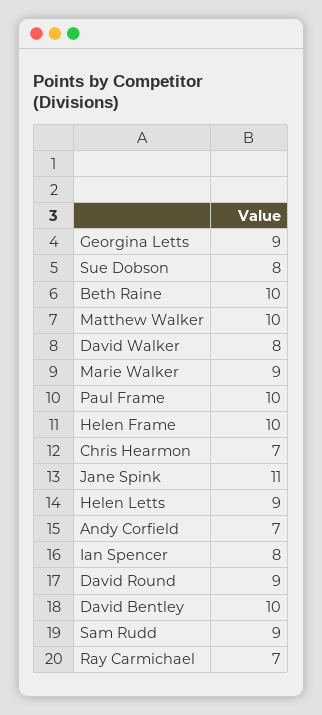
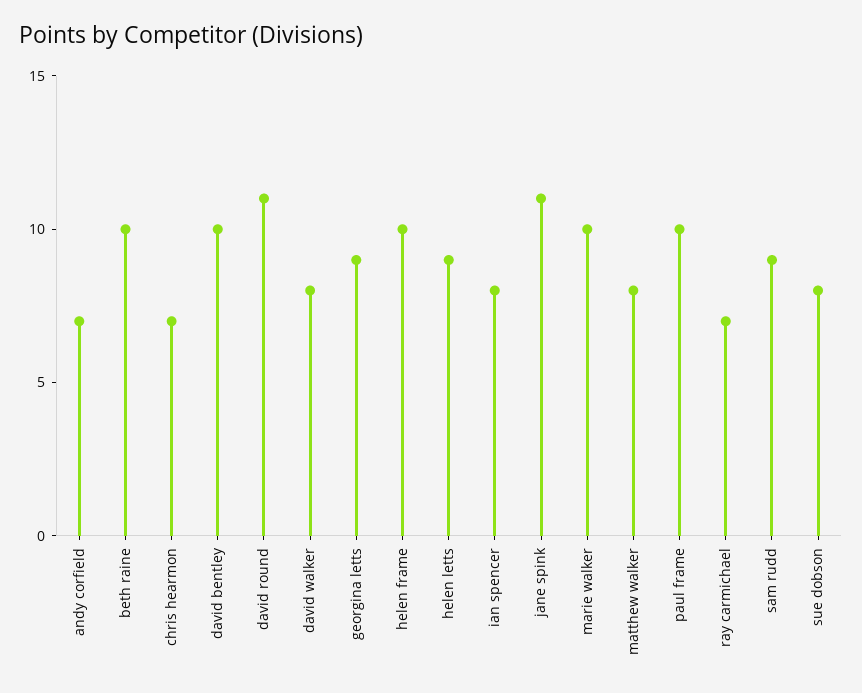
Matthew Walker: 10 -> 8
Marie Walker: 9 -> 10
David Round: 9 -> 11

